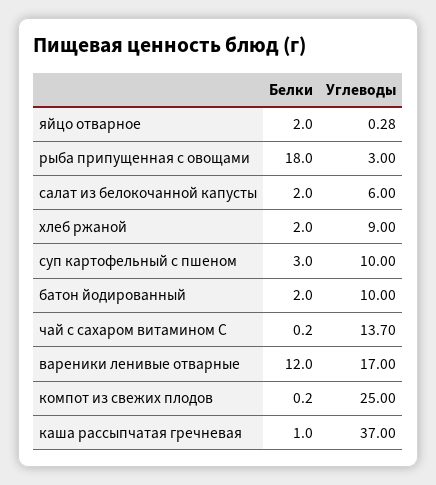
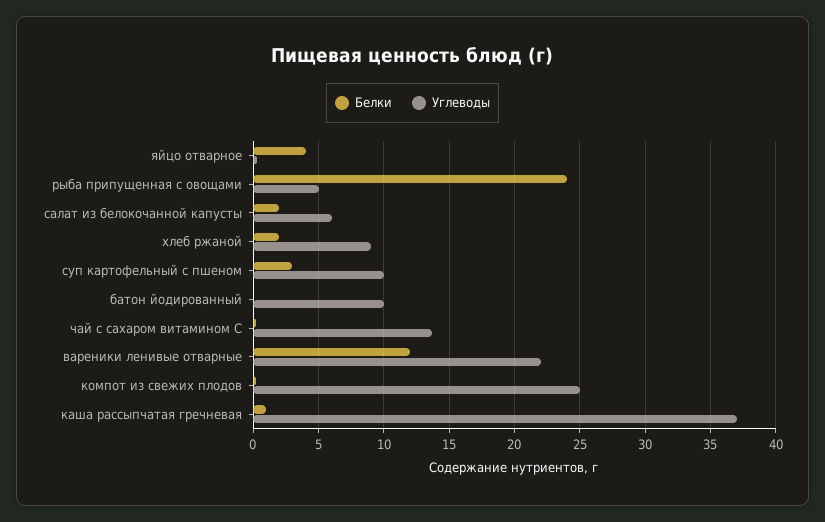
Белки, яйцо отварное: 2 -> 4
Белки, рыба припущенная с овощами: 18 -> 24
Углеводы, рыба припущенная с овощами: 3 -> 5
Белки, батон йодированный: 2 -> 0
Углеводы, вареники ленивые отварные: 17 -> 22

